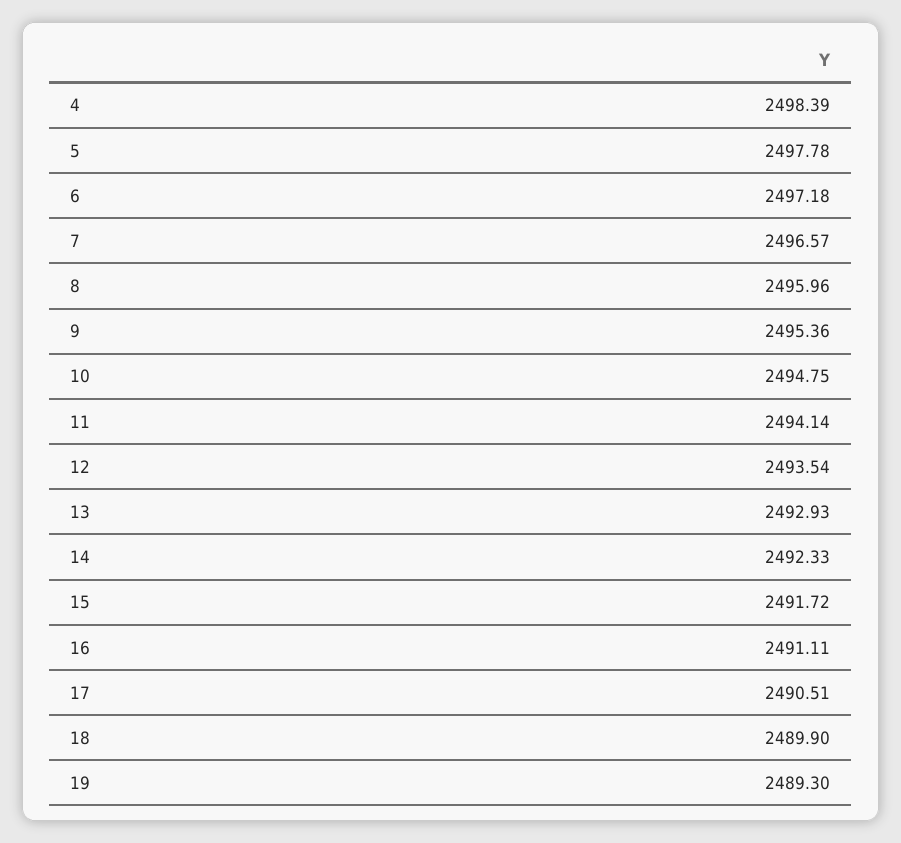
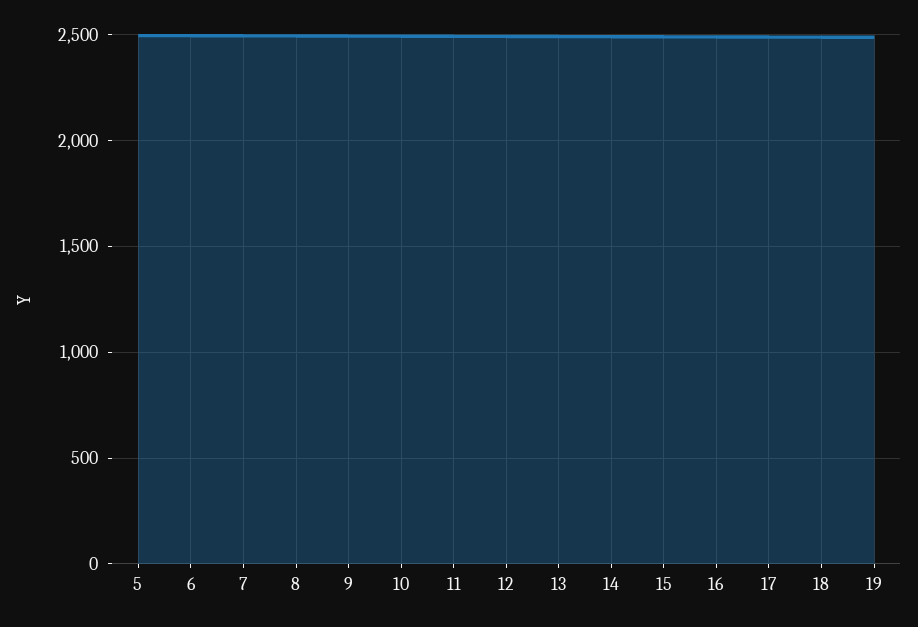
4: 2498.39 -> none

